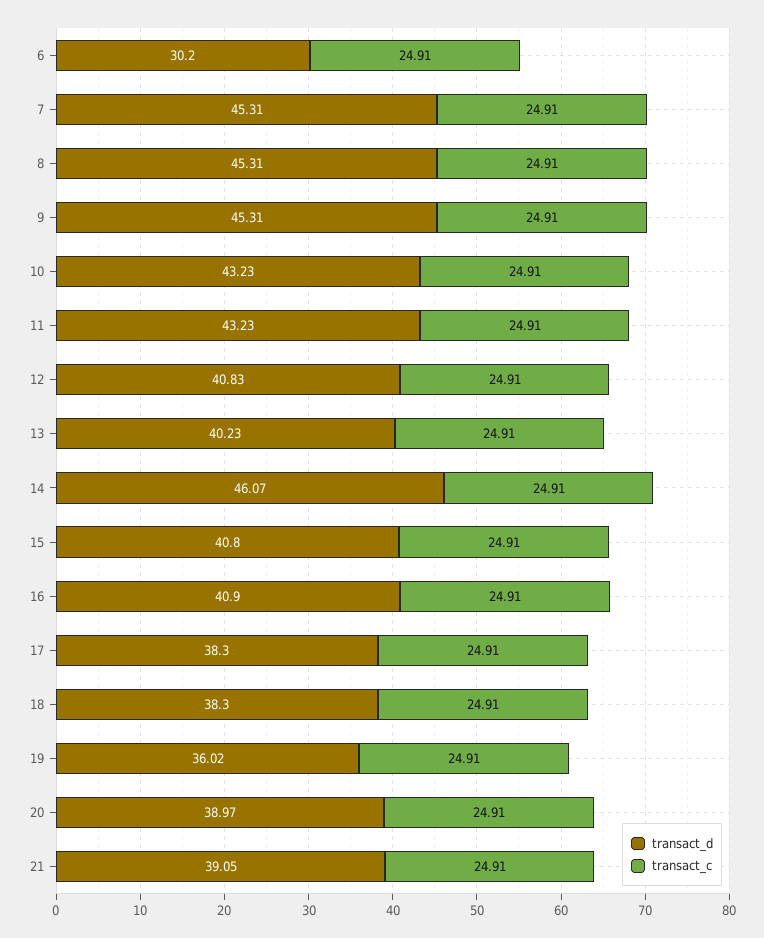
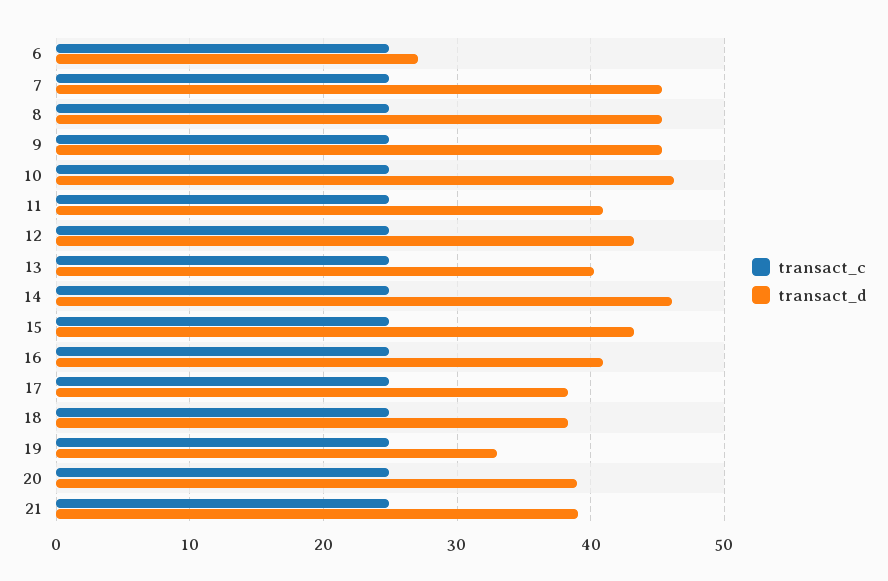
transact_d, 6: 30.2 -> 27
transact_d, 10: 43.23 -> 46
transact_d, 11: 43.23 -> 41
transact_d, 12: 40.83 -> 43
transact_d, 15: 40.8 -> 43
transact_d, 19: 36.02 -> 33

